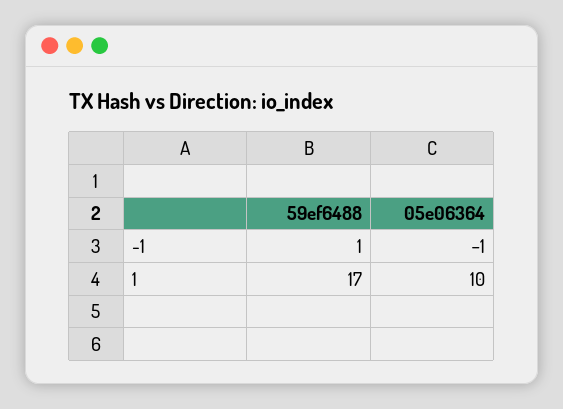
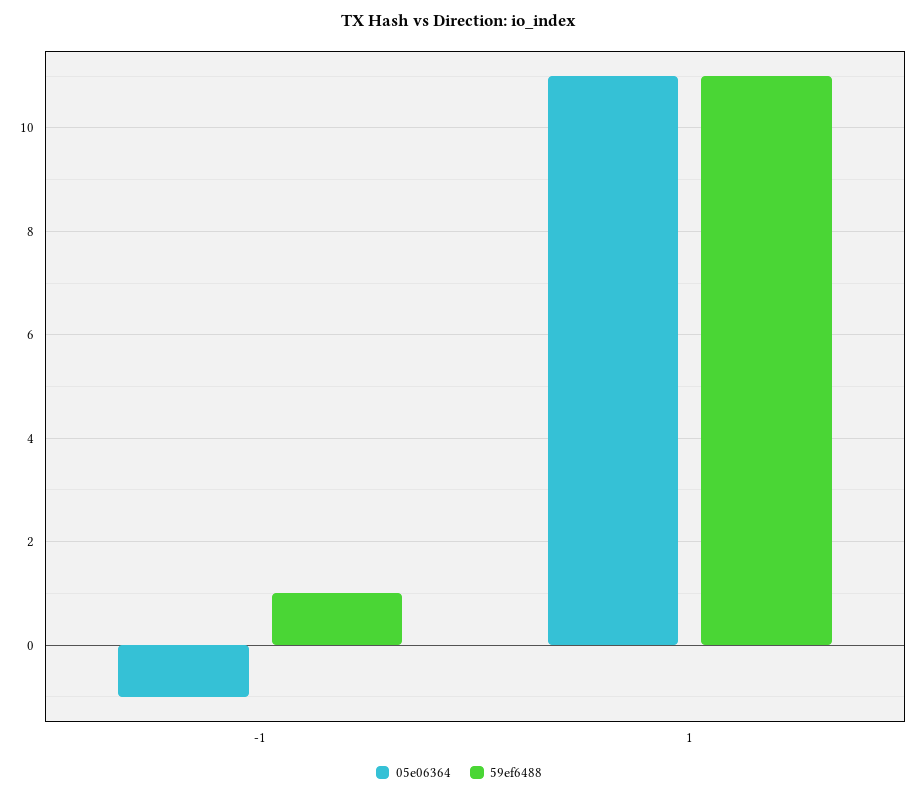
59ef6488, 1: 17 -> 11
05e06364, 1: 10 -> 11

